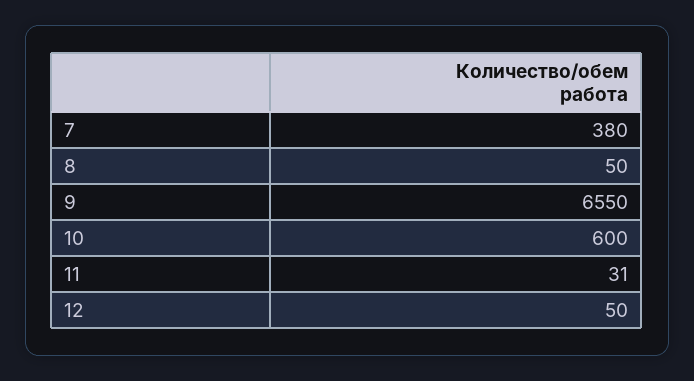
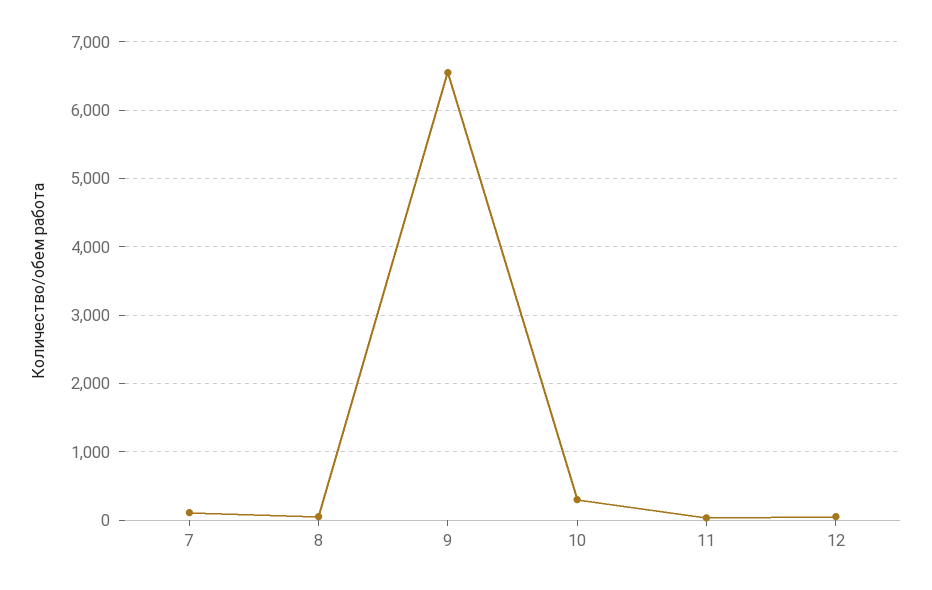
7: 380 -> 100
10: 600 -> 300

